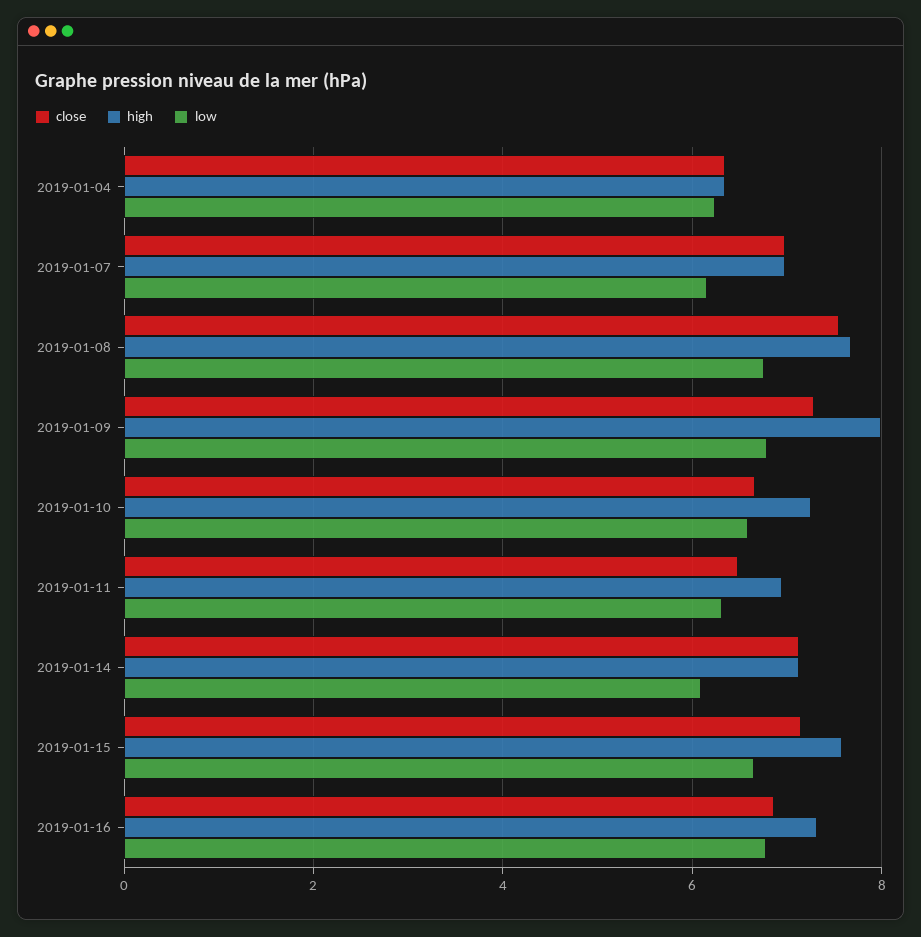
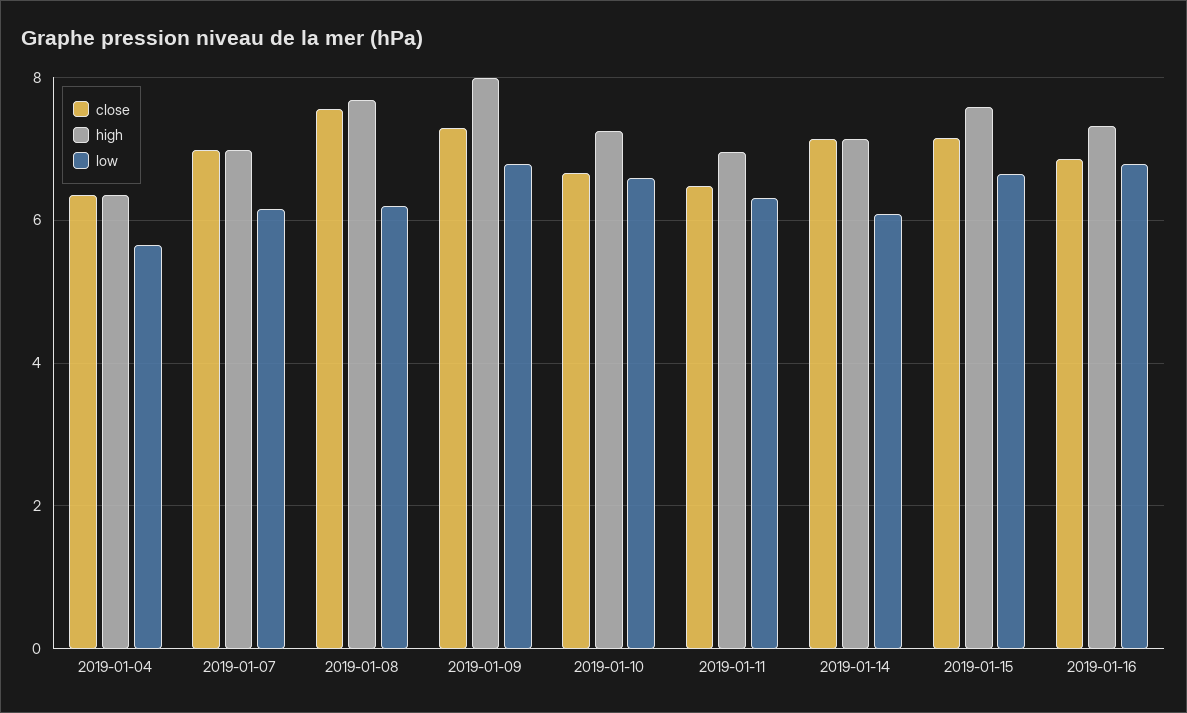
low, 2019-01-04: 6.2 -> 5.6
low, 2019-01-08: 6.8 -> 6.2

